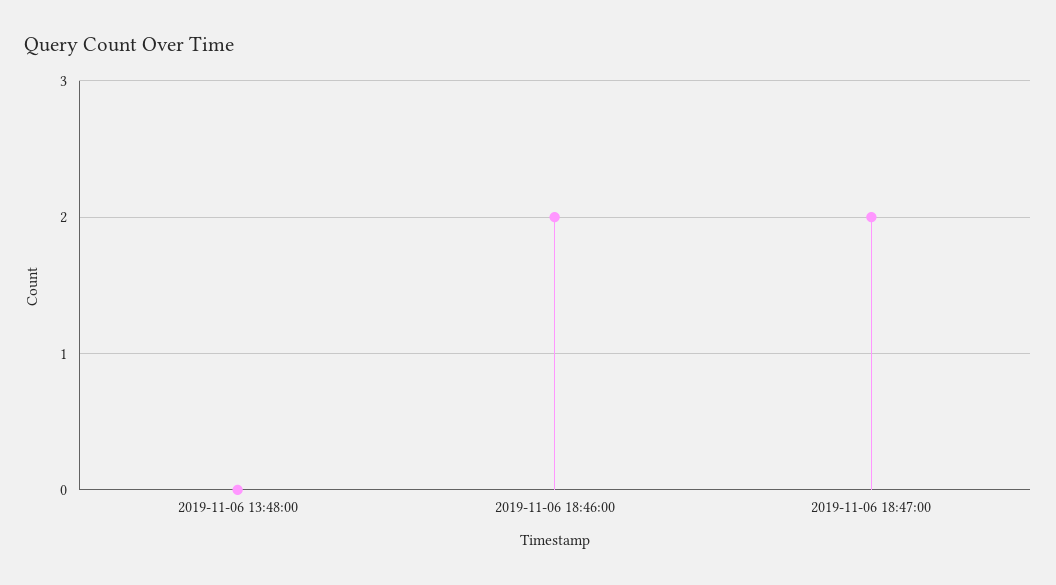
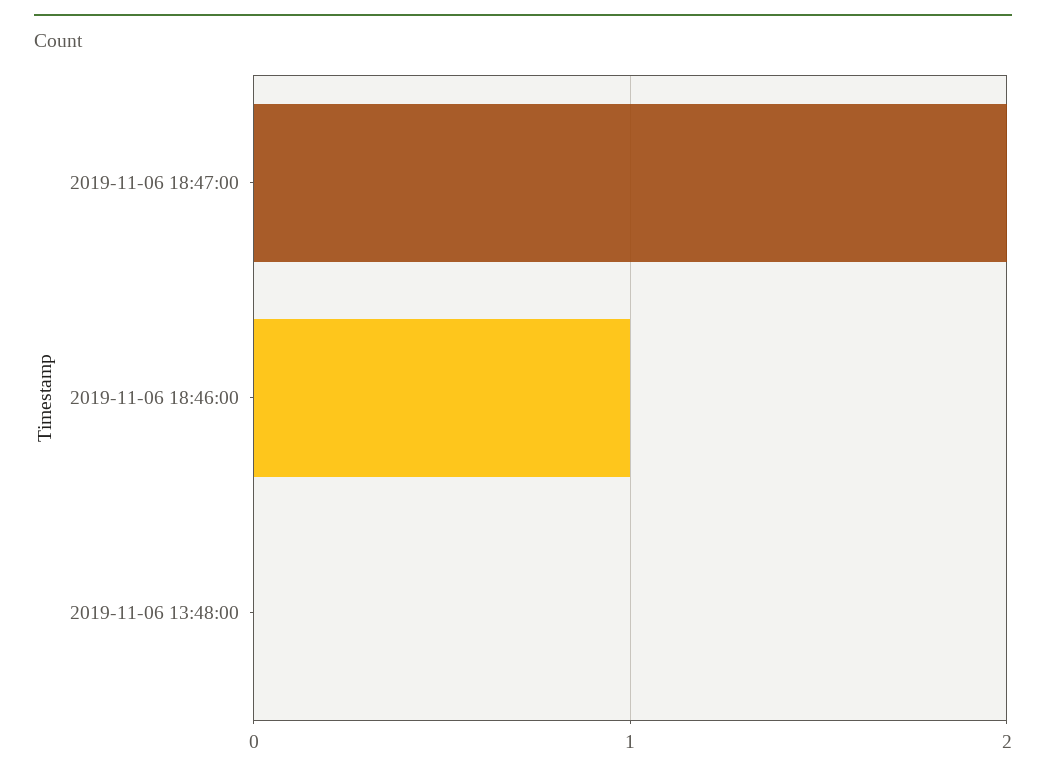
2019-11-06 18:46:00: 2 -> 1

